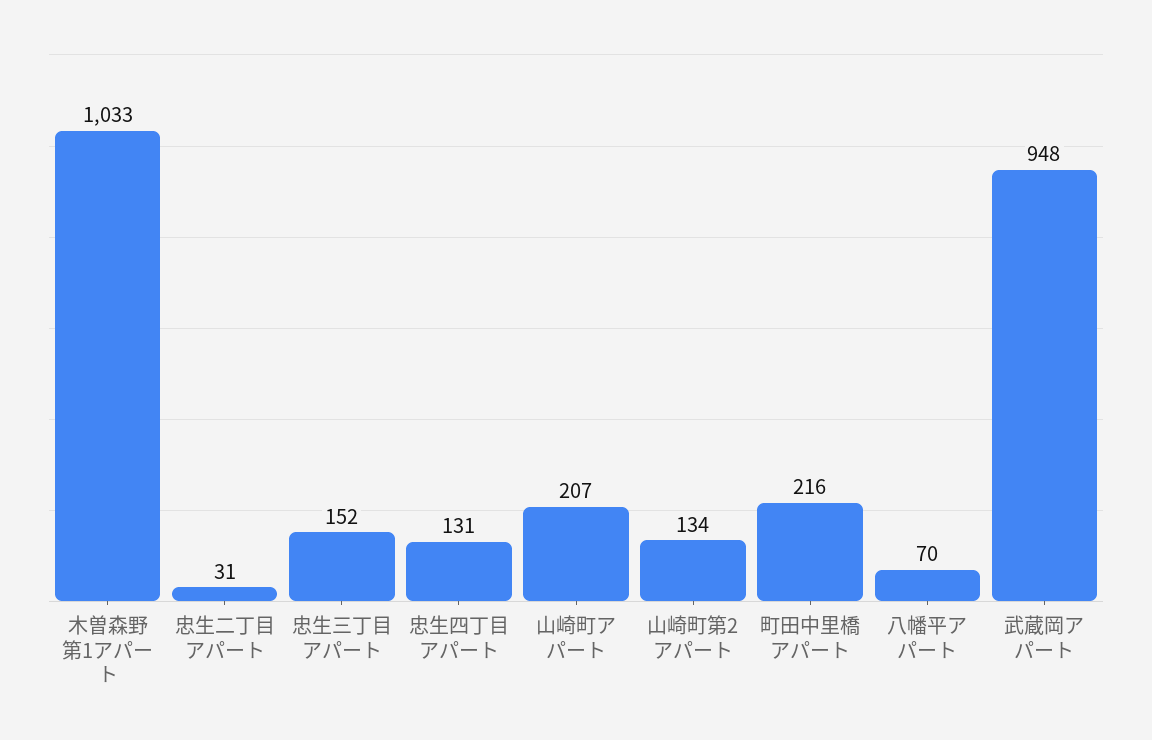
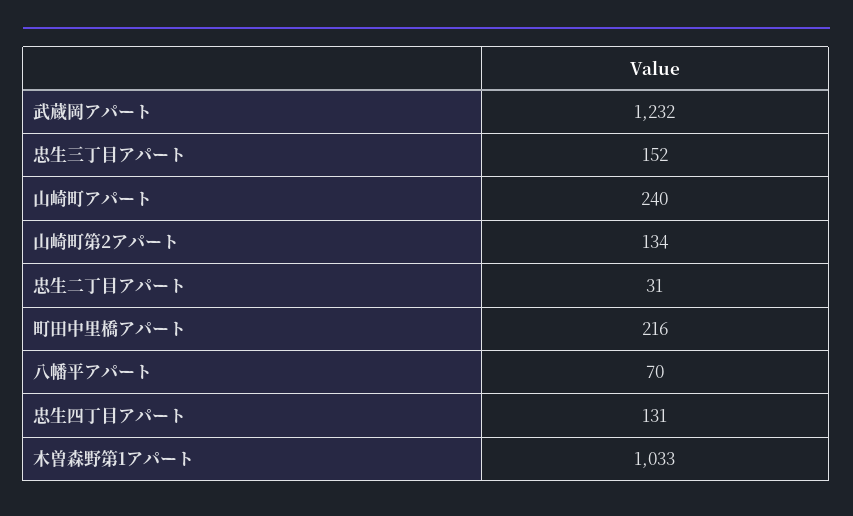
山崎町アパート: 207 -> 240
武蔵岡アパート: 948 -> 1232

